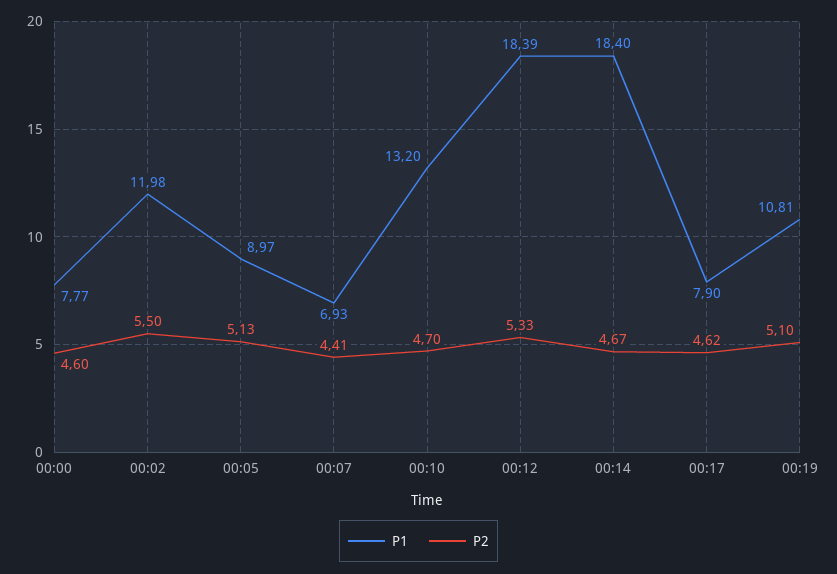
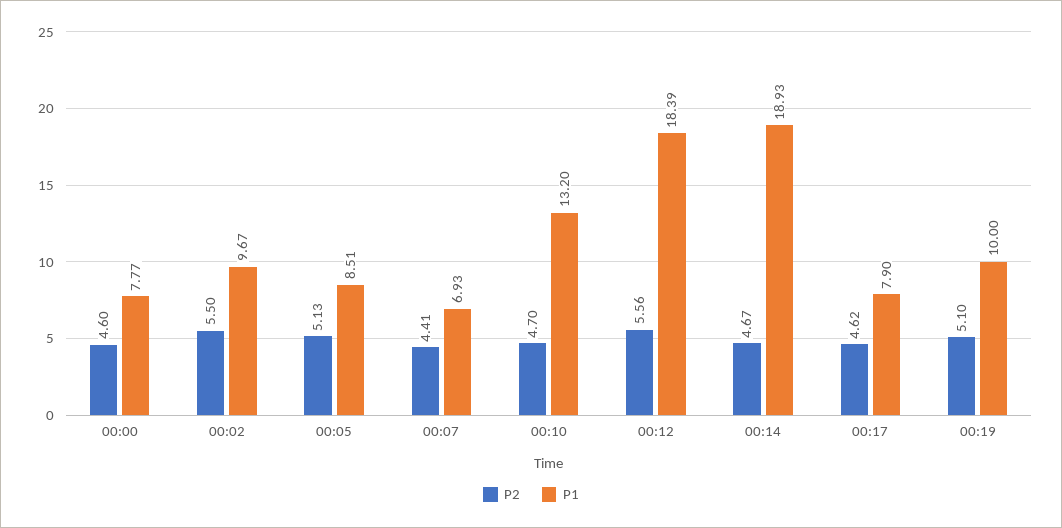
P1, 00:02: 11.98 -> 9.67
P1, 00:05: 8.97 -> 8.51
P2, 00:12: 5.33 -> 5.56
P1, 00:14: 18.4 -> 18.93
P1, 00:19: 10.81 -> 10

